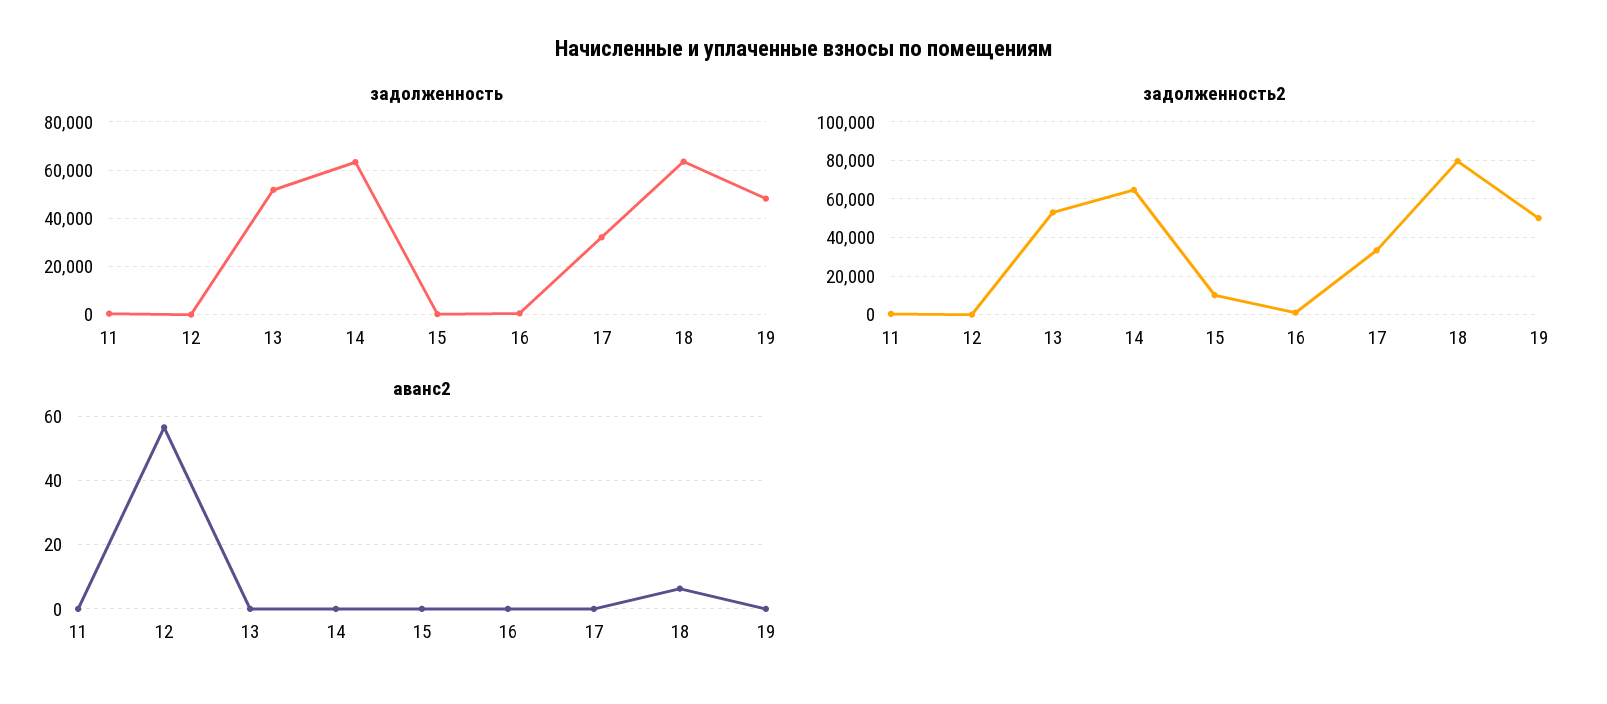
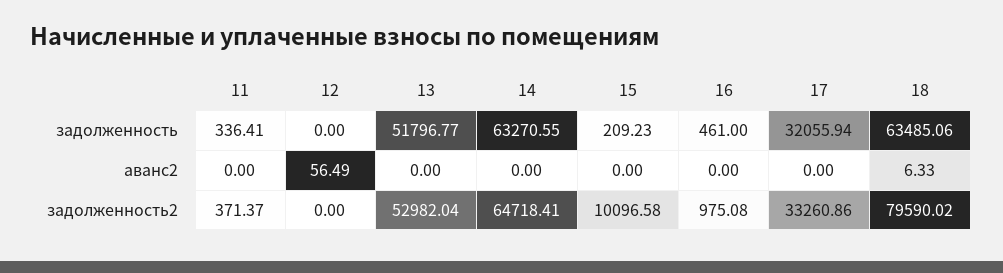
задолженность, 19: 47500 -> none
задолженность2, 19: 50000 -> none
аванс2, 19: 0 -> none

